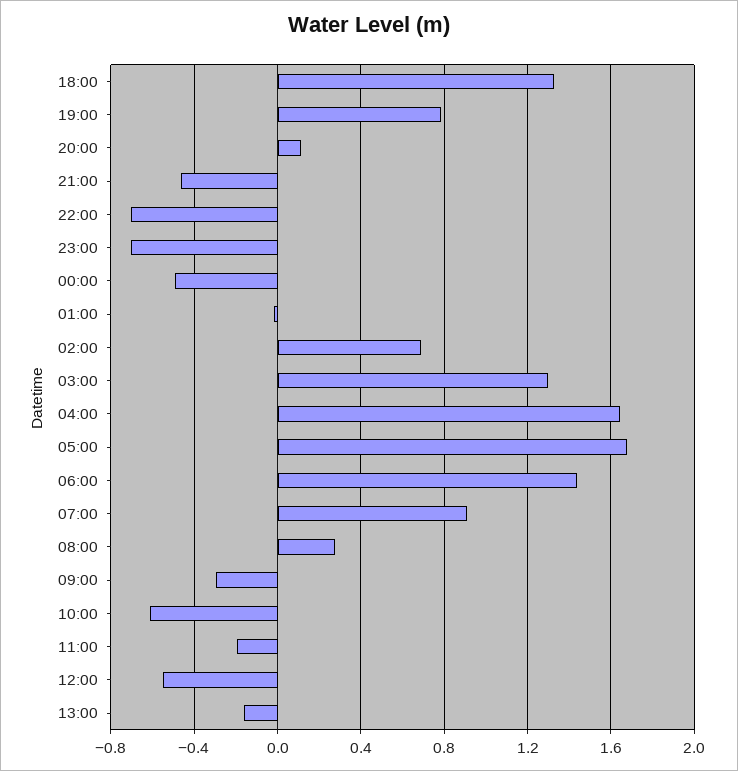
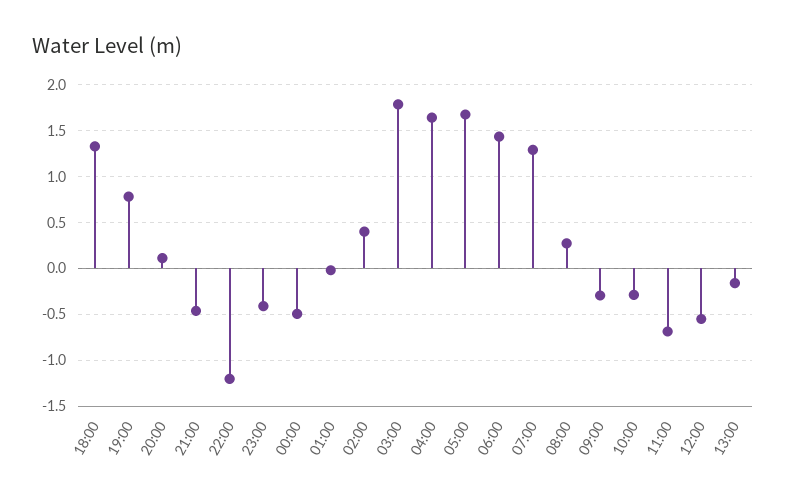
22:00: -0.7 -> -1.2
23:00: -0.7 -> -0.4
02:00: 0.7 -> 0.4
03:00: 1.3 -> 1.8
07:00: 0.9 -> 1.3
10:00: -0.6 -> -0.3
11:00: -0.2 -> -0.7

